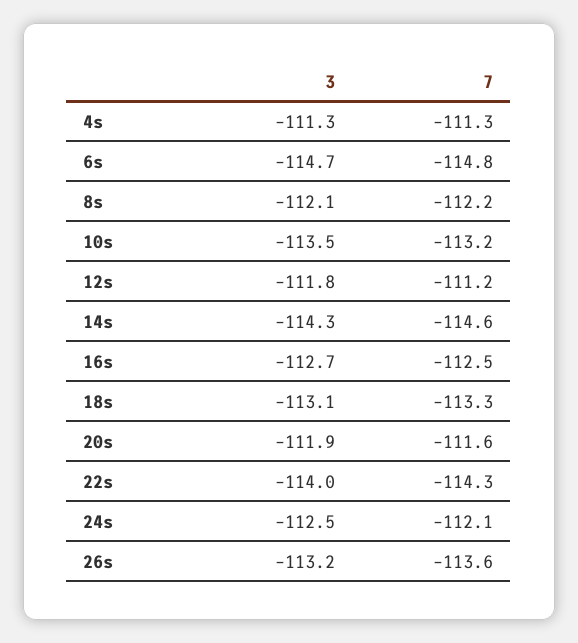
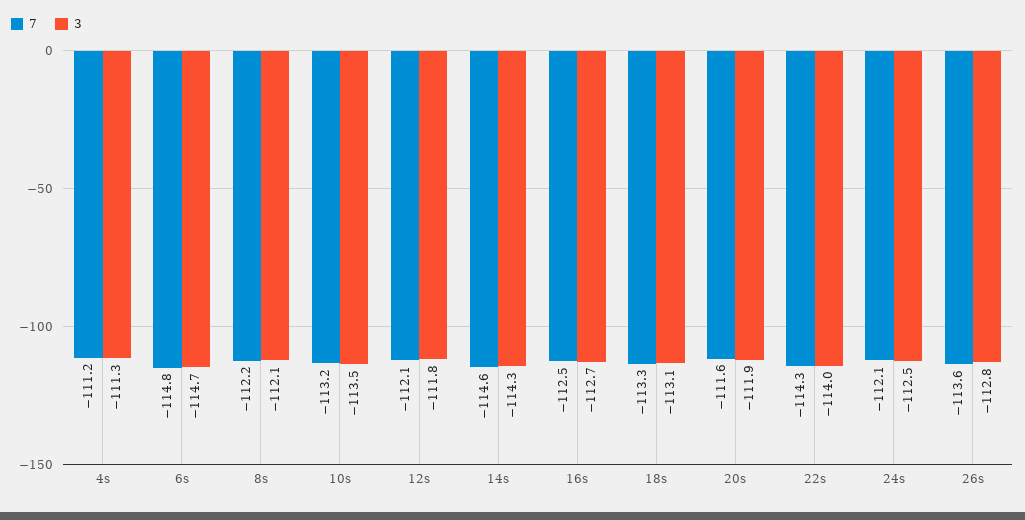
7, 4s: -111.3 -> -111.2
7, 12s: -111.2 -> -112.1
3, 26s: -113.2 -> -112.8

